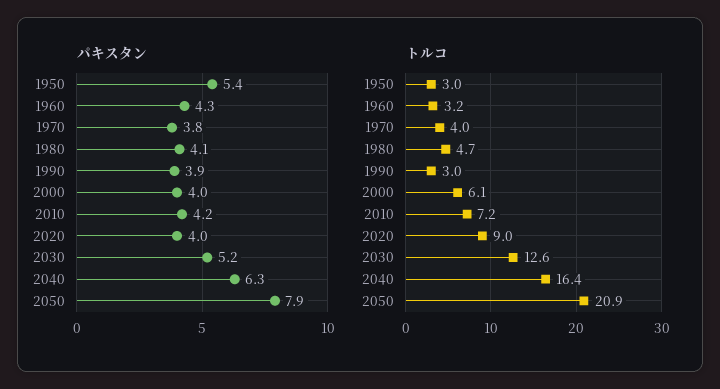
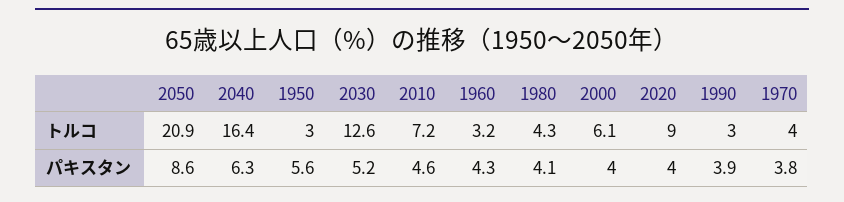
パキスタン, 1950: 5.4 -> 5.6
パキスタン, 2010: 4.2 -> 4.6
パキスタン, 2050: 7.9 -> 8.6
トルコ, 1980: 4.7 -> 4.3

